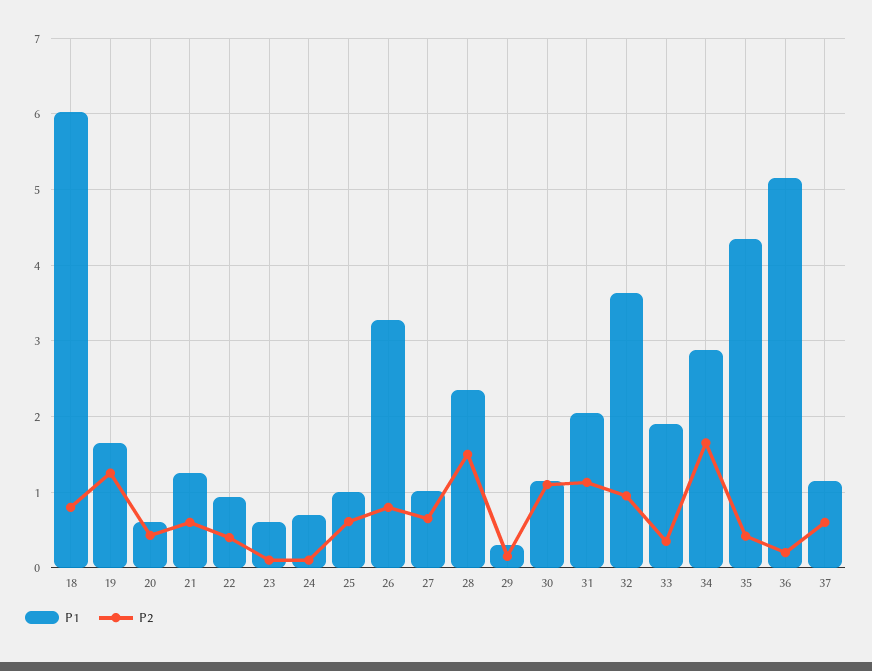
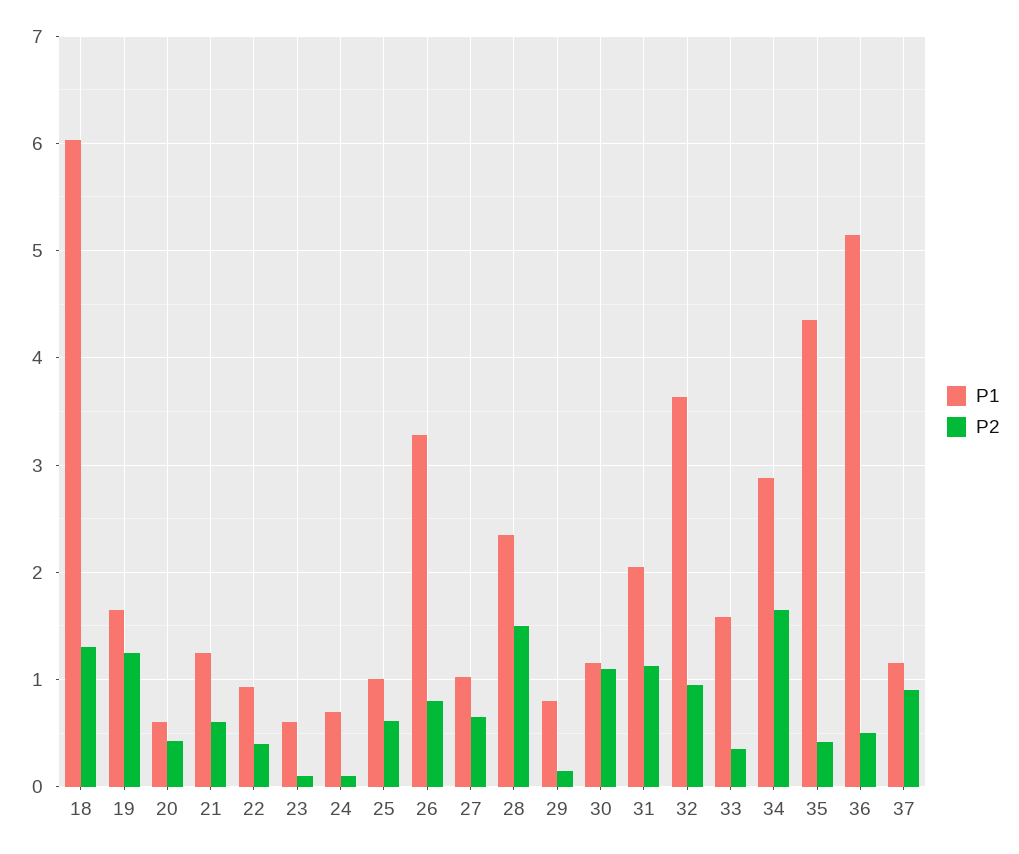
P2, 18: 0.8 -> 1.3
P1, 29: 0.3 -> 0.8
P1, 33: 1.9 -> 1.6
P2, 36: 0.2 -> 0.5
P2, 37: 0.6 -> 0.9

